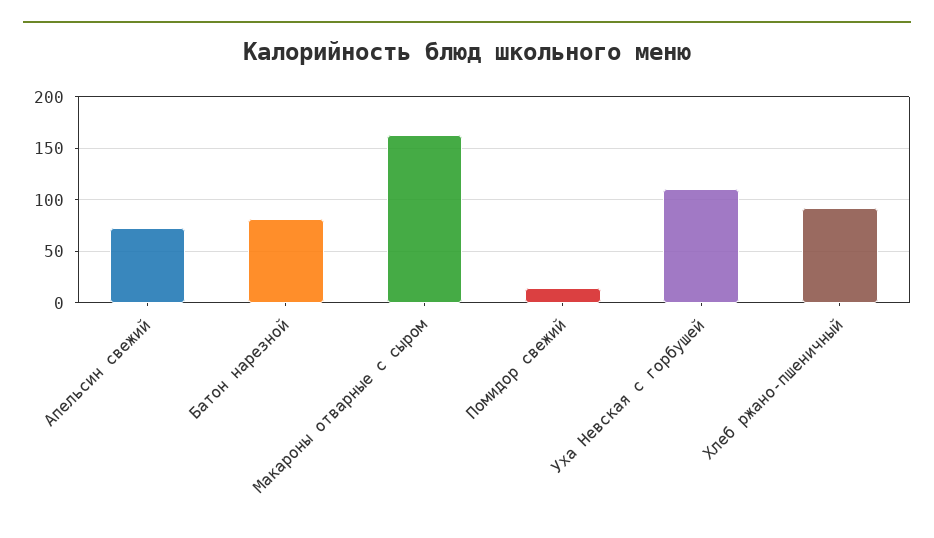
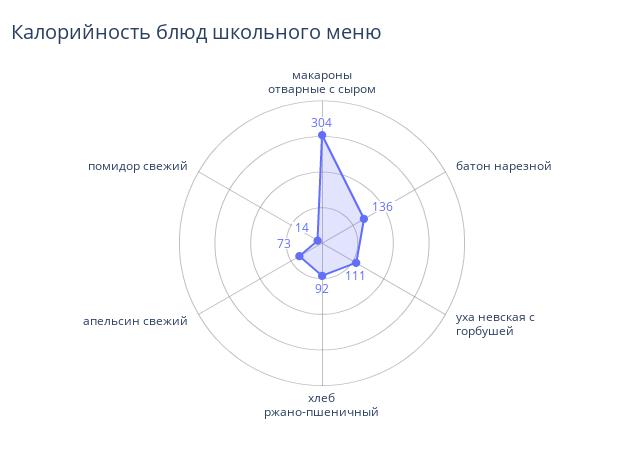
Батон нарезной: 80 -> 136
Макароны отварные с сыром: 160 -> 304

